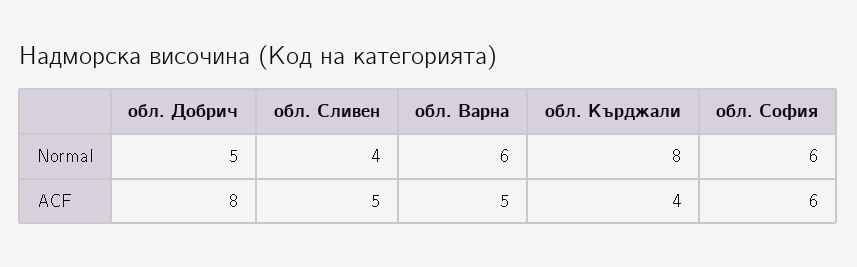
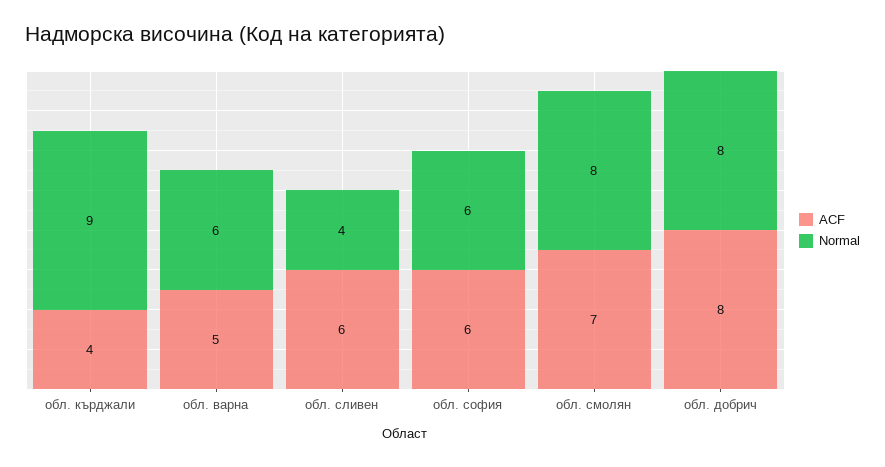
Normal, обл. Добрич: 5 -> 8
Normal, обл. Кърджали: 8 -> 9
ACF, обл. Сливен: 5 -> 6
ACF, обл. смолян: none -> 7
Normal, обл. смолян: none -> 8

